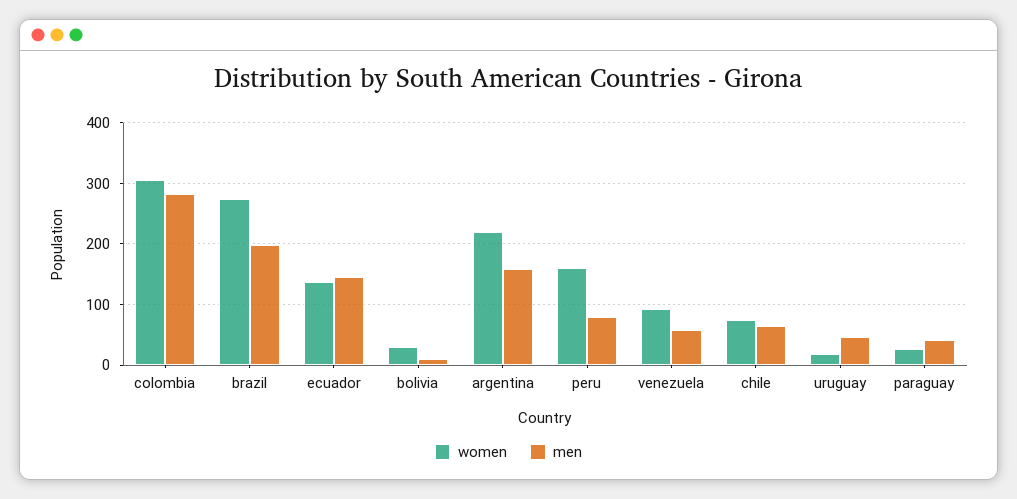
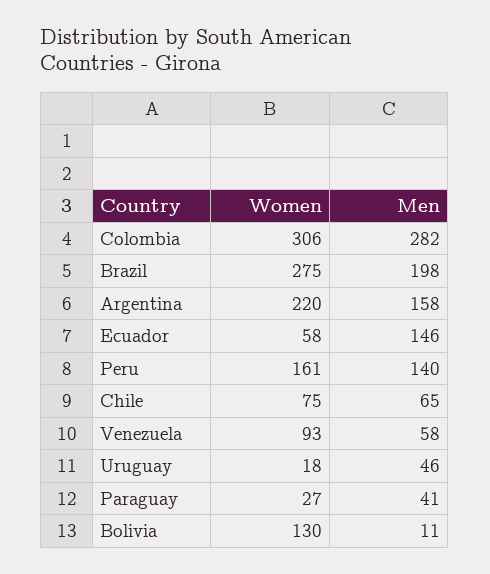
women, ecuador: 140 -> 58
women, bolivia: 30 -> 130
men, peru: 80 -> 140

